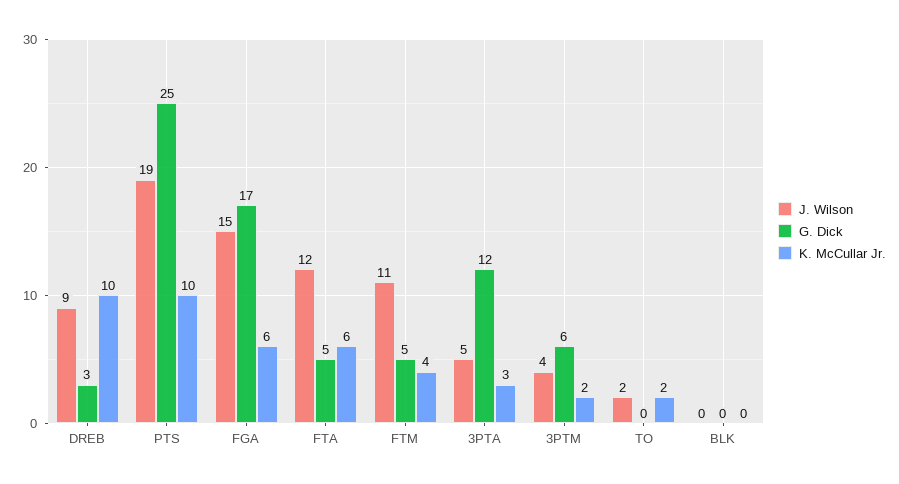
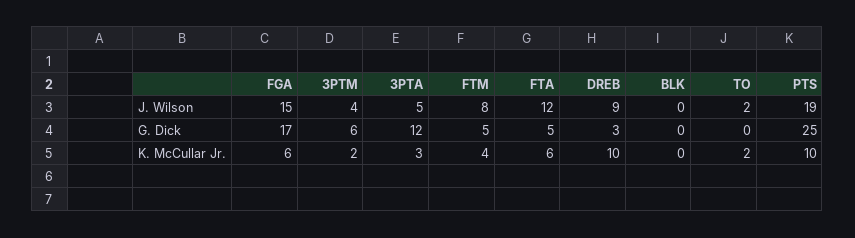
J. Wilson, FTM: 11 -> 8

